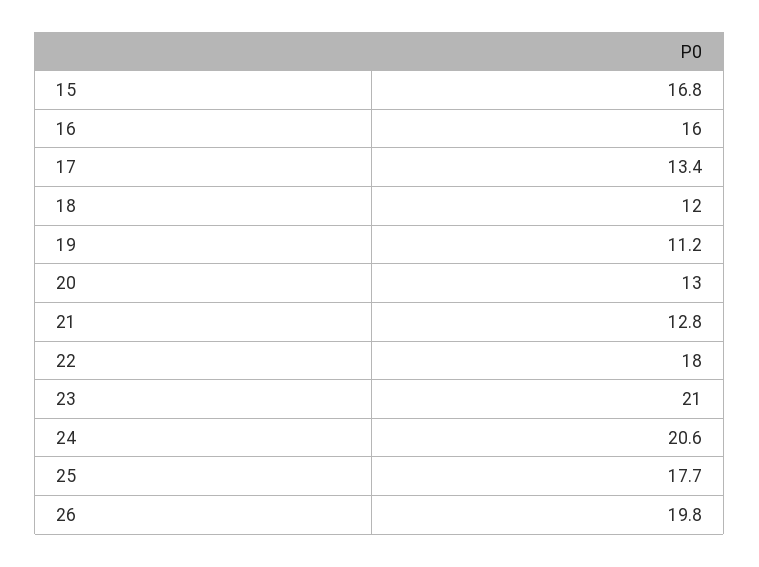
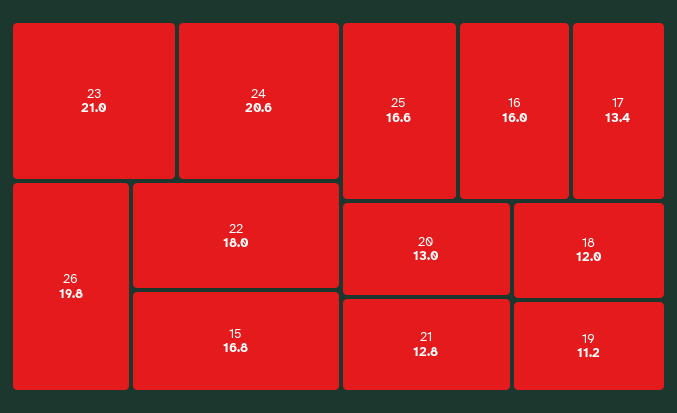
25: 17.7 -> 16.6

